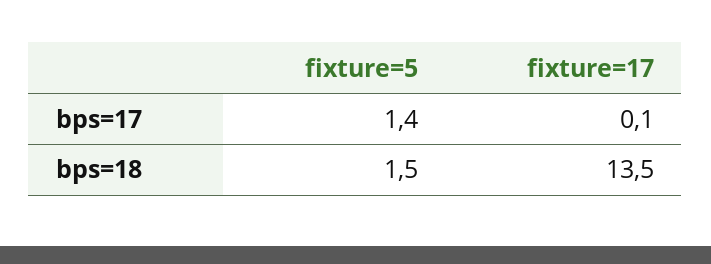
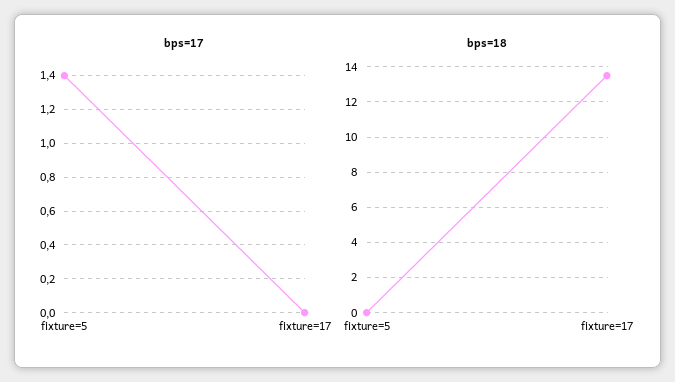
bps=17, fixture=17: 0.1 -> 0
bps=18, fixture=5: 1.5 -> 0

